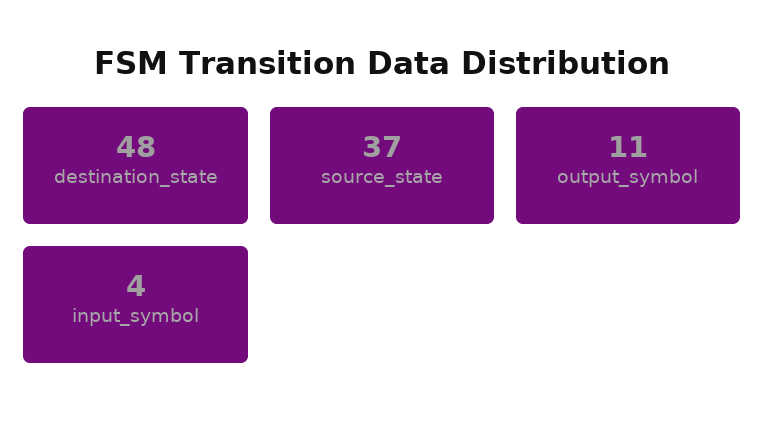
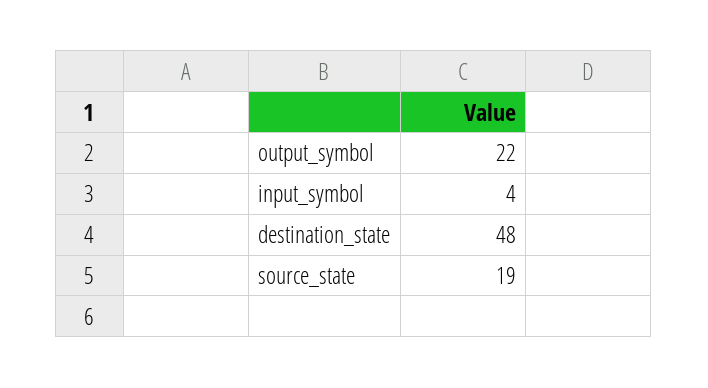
source_state: 37 -> 19
output_symbol: 11 -> 22

